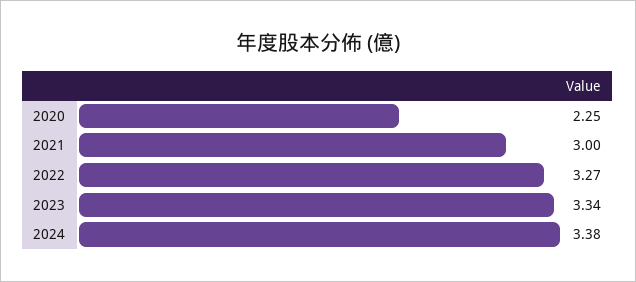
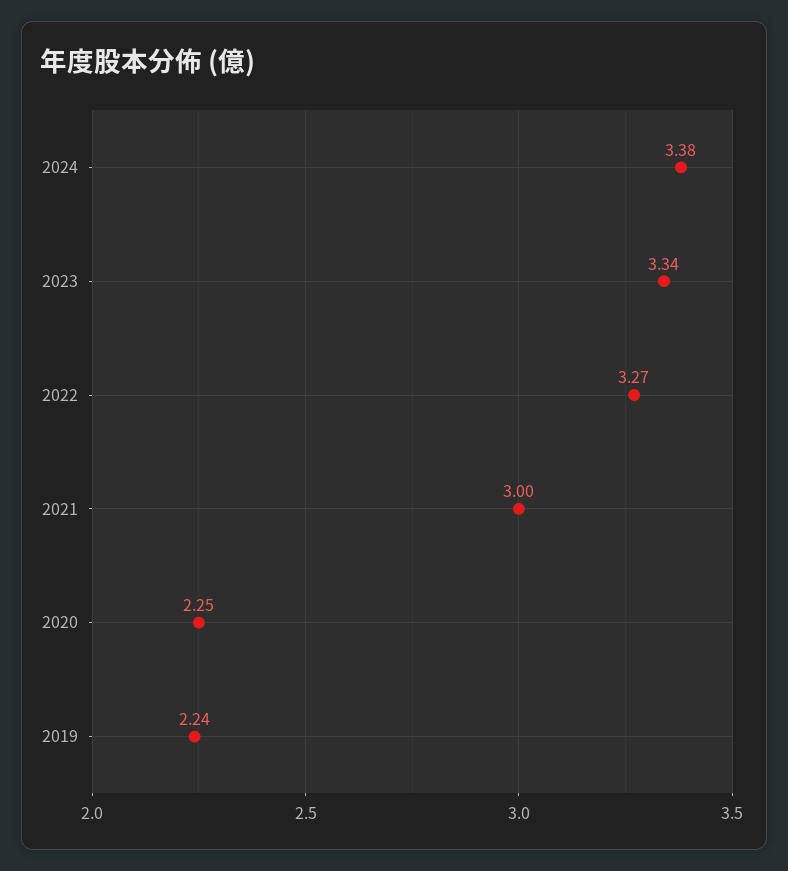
2019: none -> 2.24

